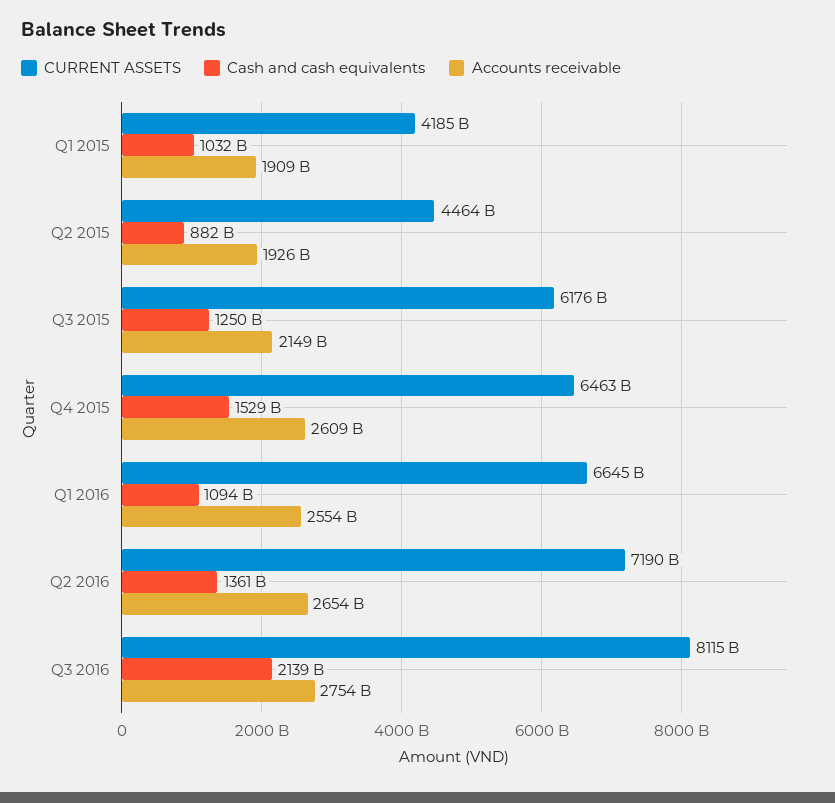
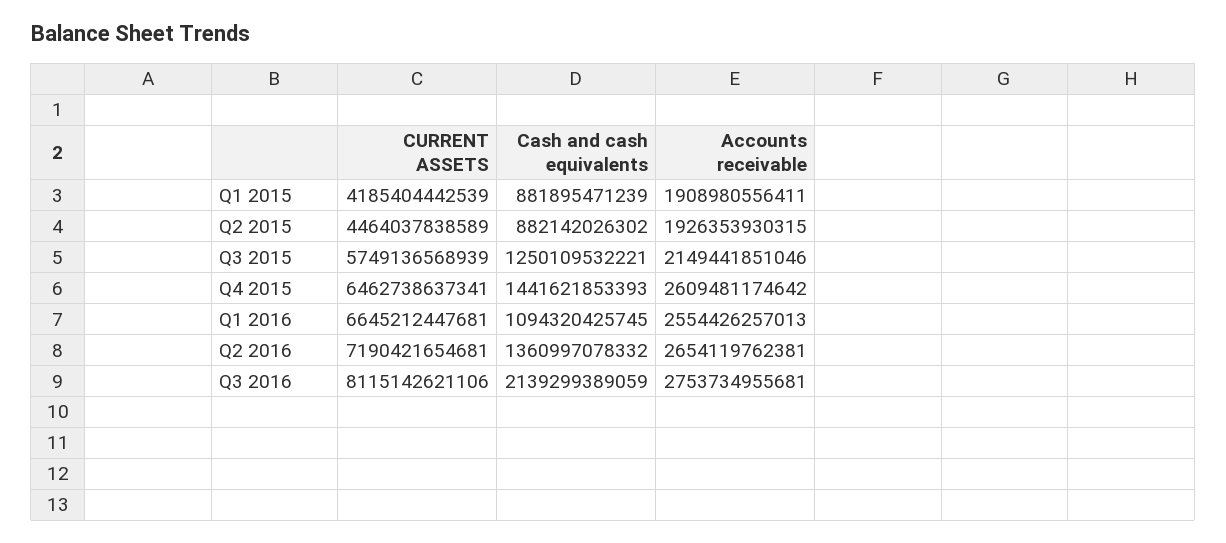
Cash and cash equivalents, Q1 2015: 1032000000000 -> 881895471239
CURRENT ASSETS, Q3 2015: 6176000000000 -> 5749136568939
Cash and cash equivalents, Q4 2015: 1529000000000 -> 1441621853393

